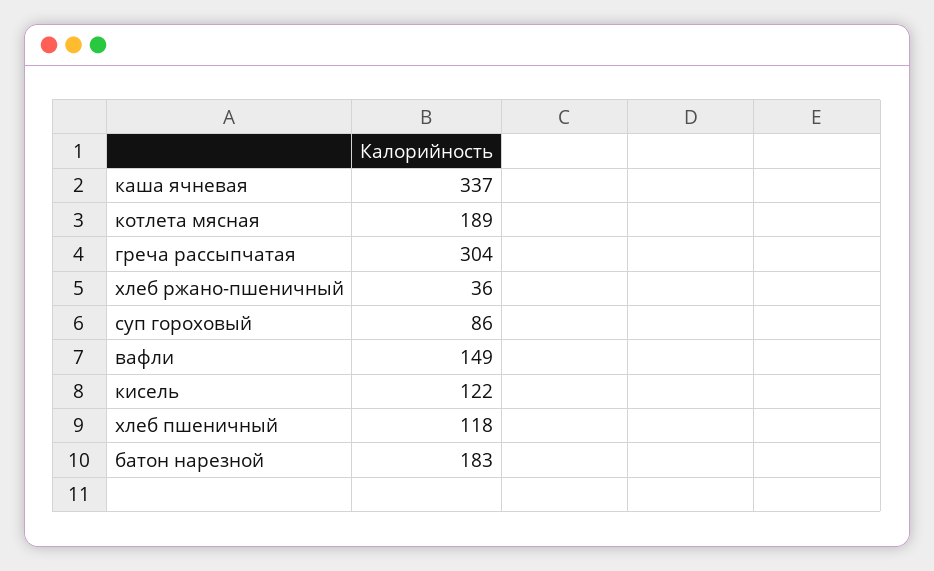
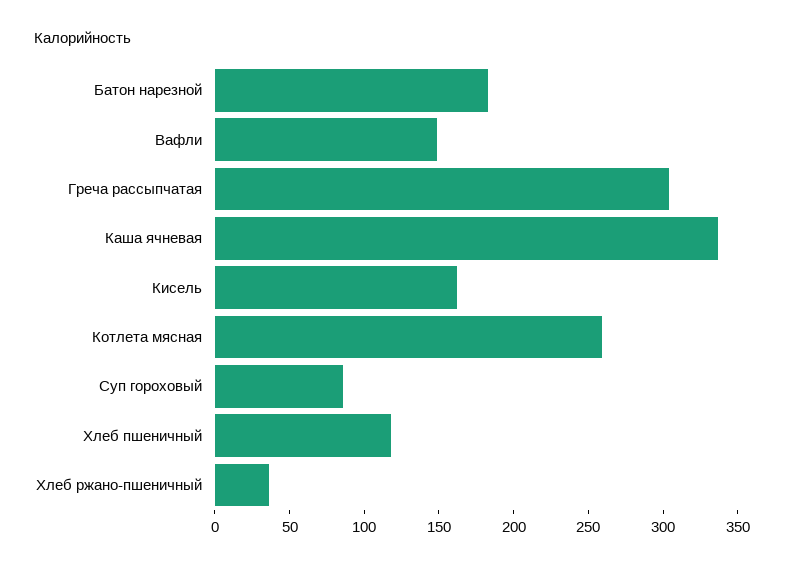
котлета мясная: 189 -> 260
кисель: 122 -> 160

